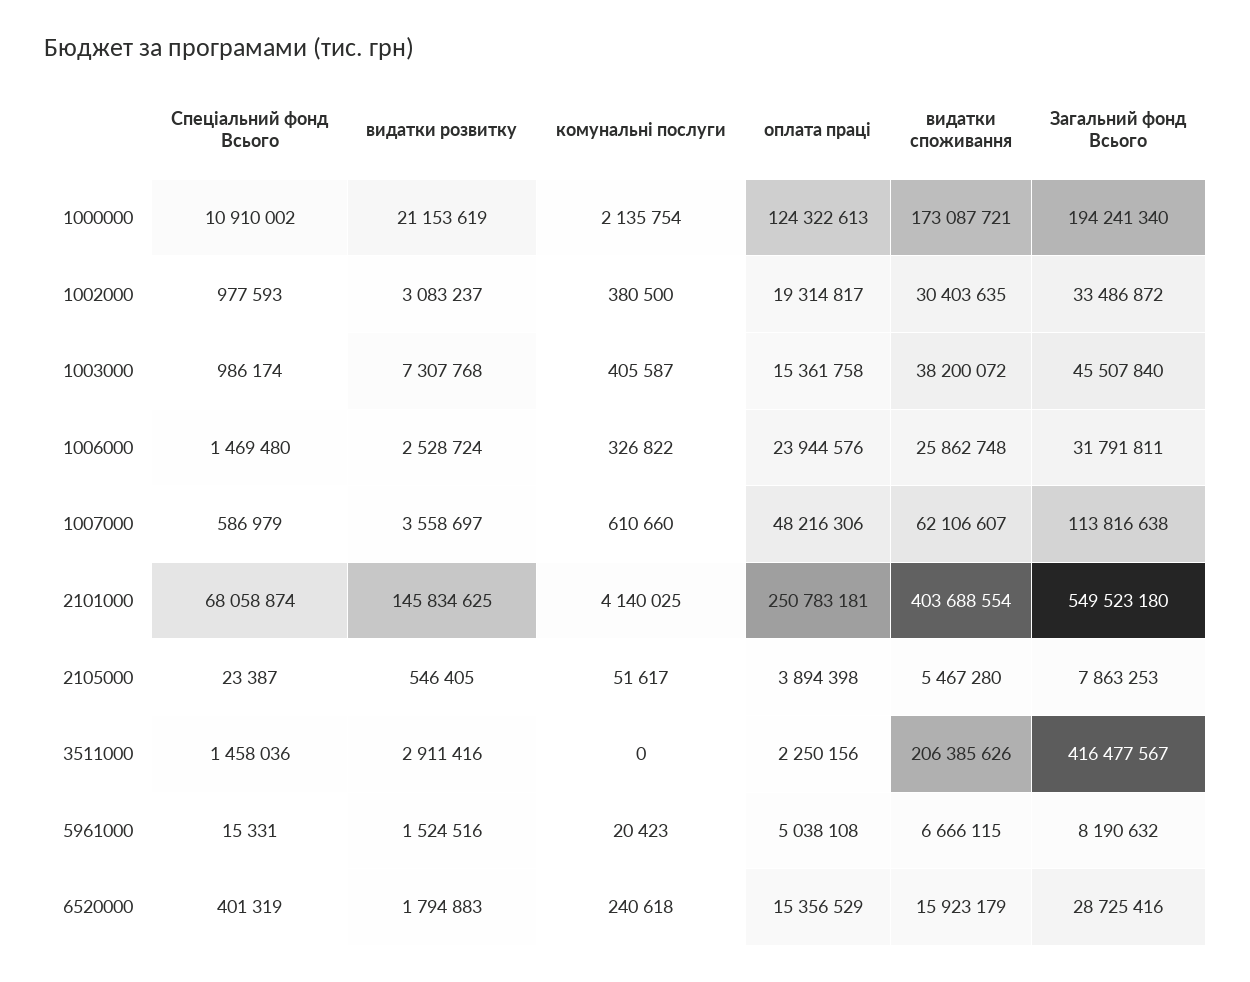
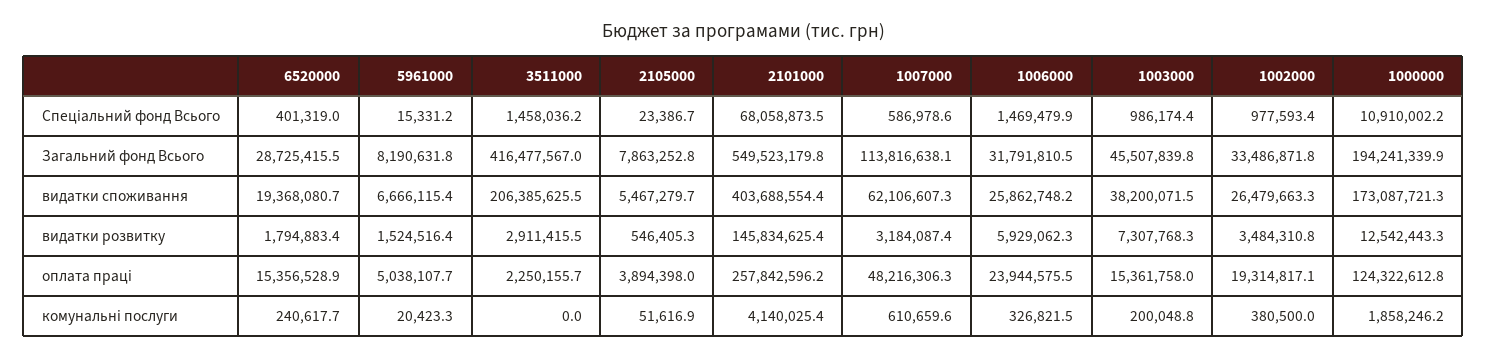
видатки розвитку, 1000000: 21153619 -> 12542443.3
комунальні послуги, 1000000: 2135754 -> 1858246.2
видатки розвитку, 1002000: 3083237 -> 3484310.8
видатки споживання, 1002000: 30403635 -> 26479663.3
комунальні послуги, 1003000: 405587 -> 200048.8
видатки розвитку, 1006000: 2528724 -> 5929062.3
видатки розвитку, 1007000: 3558697 -> 3184087.4
оплата праці, 2101000: 250783181 -> 257842596.2
видатки споживання, 6520000: 15923179 -> 19368080.7

